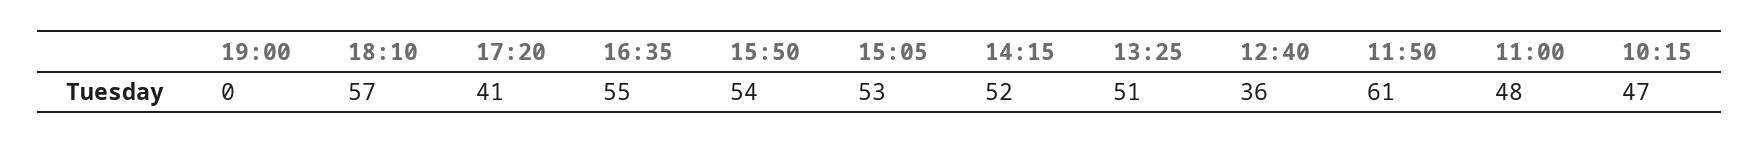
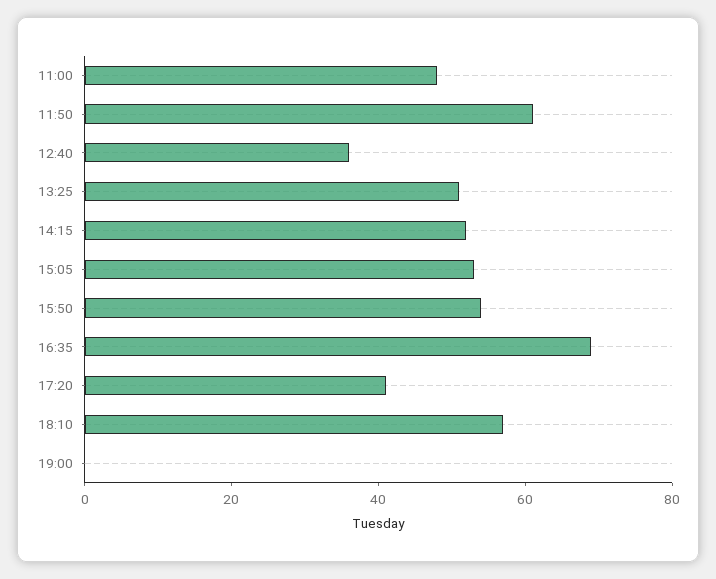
16:35: 55 -> 70
10:15: 47 -> none

